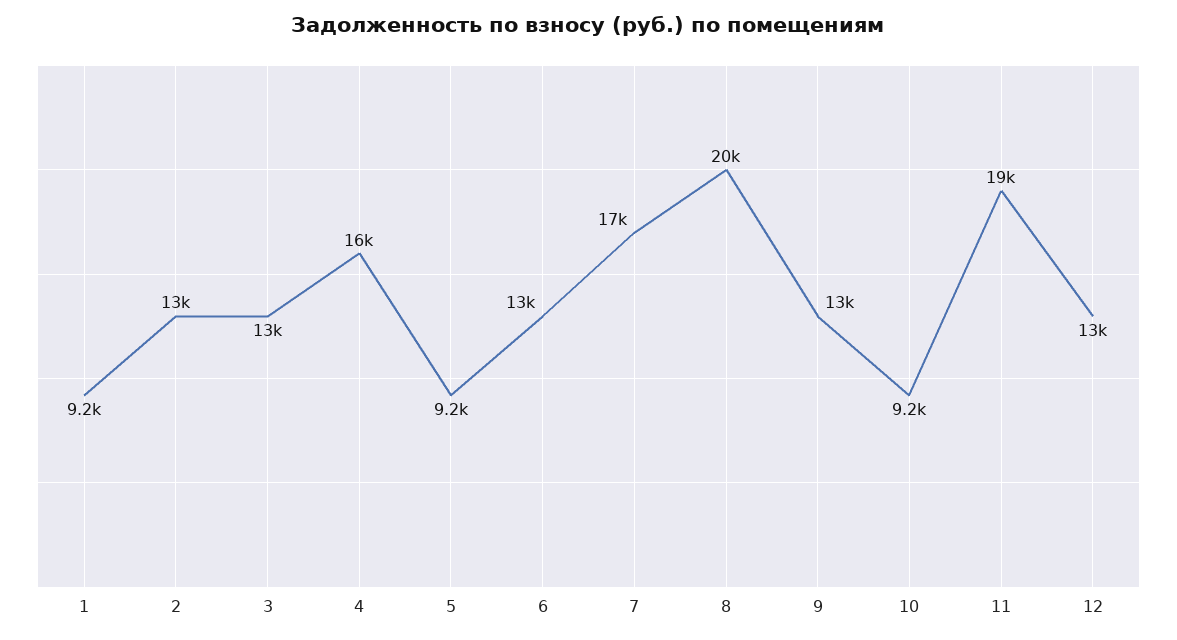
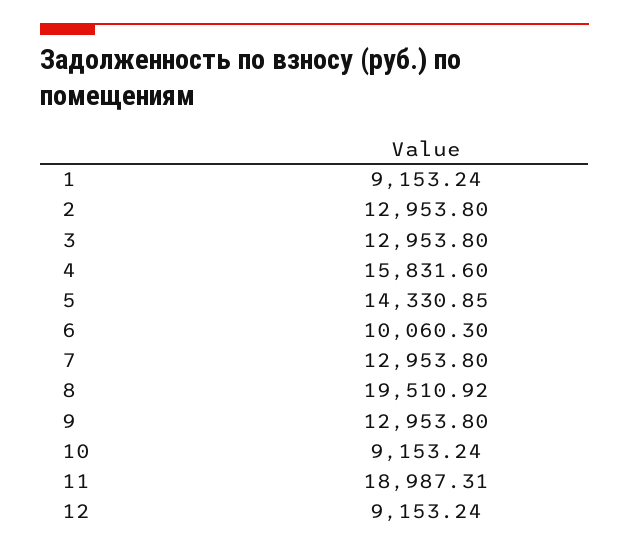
5: 9200 -> 14330.85
6: 13000 -> 10060.3
7: 17000 -> 12953.8
12: 13000 -> 9153.24

